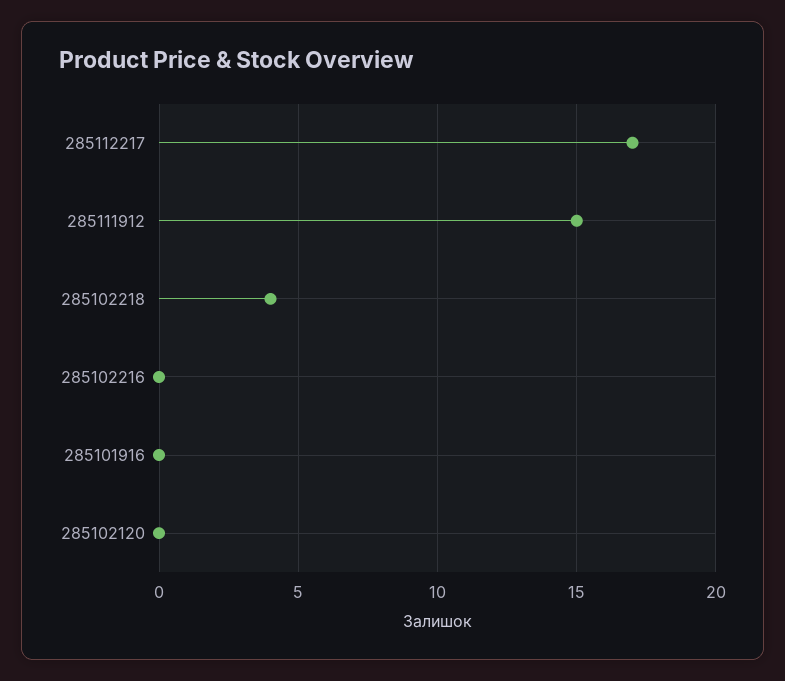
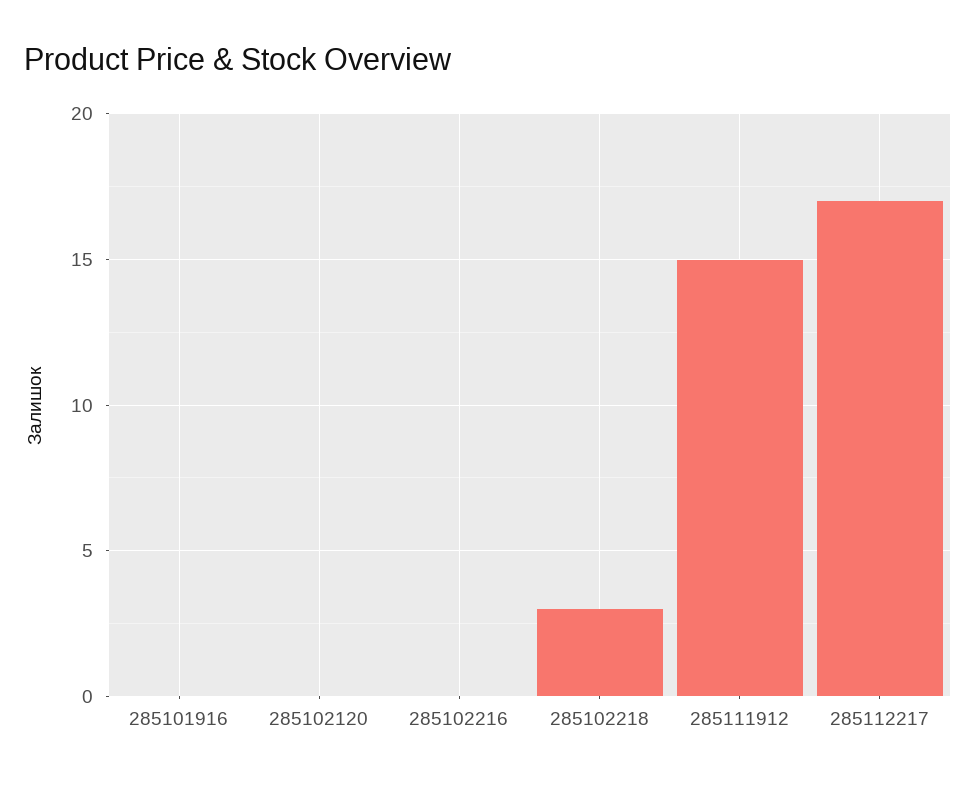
285102218: 4 -> 3

